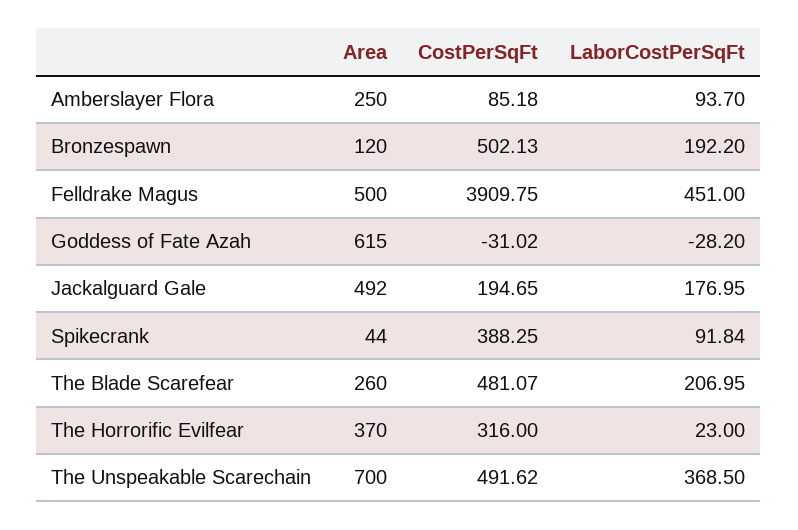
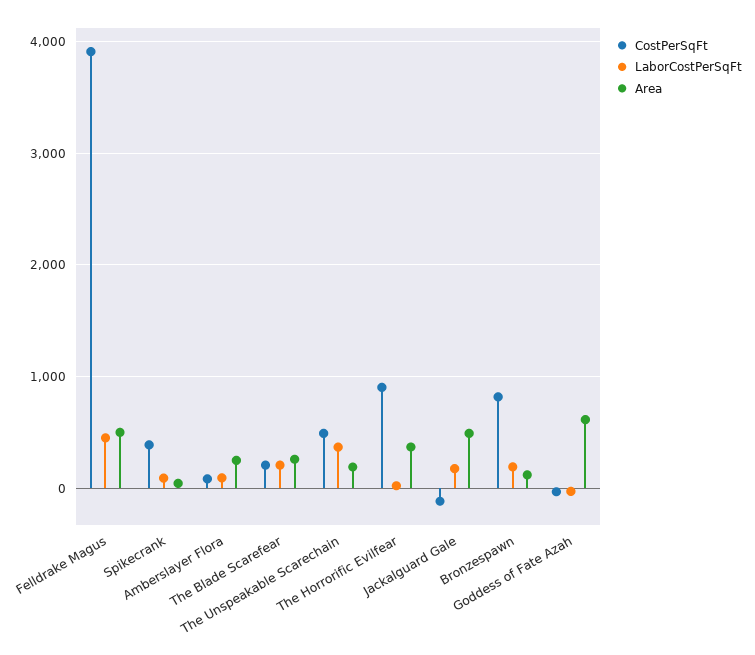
CostPerSqFt, Bronzespawn: 502.13 -> 800
CostPerSqFt, Jackalguard Gale: 194.65 -> -100
CostPerSqFt, The Blade Scarefear: 481.07 -> 200
CostPerSqFt, The Horrorific Evilfear: 316 -> 900
Area, The Unspeakable Scarechain: 700 -> 200

